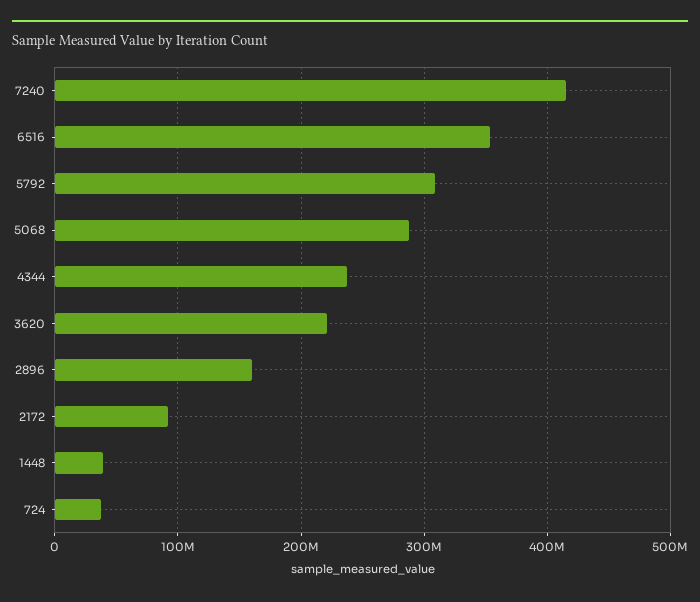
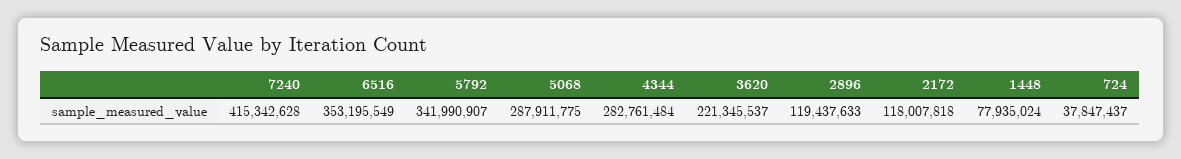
5792: 310000000 -> 341990907
4344: 240000000 -> 282761484
2896: 160000000 -> 119437633
2172: 90000000 -> 118007818
1448: 40000000 -> 77935024

